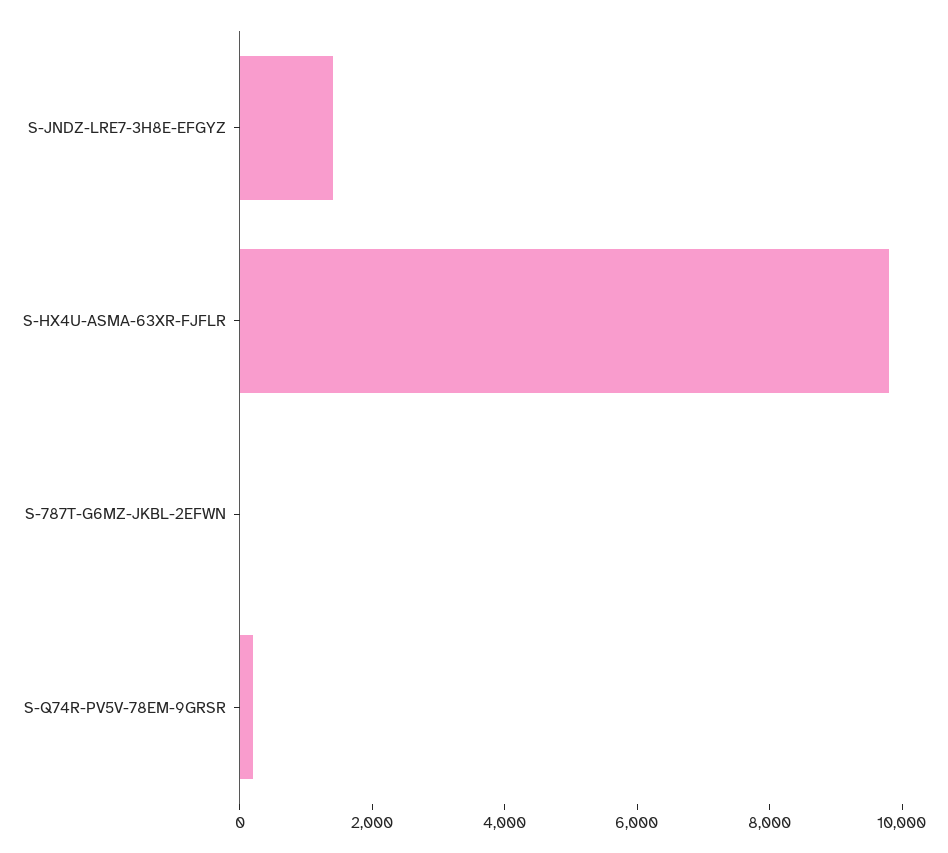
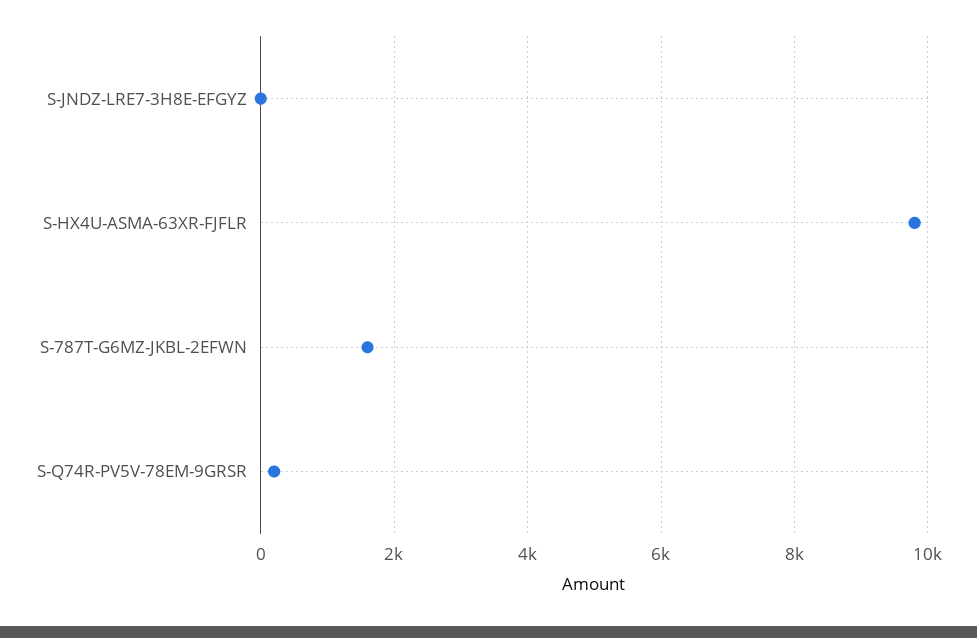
S-JNDZ-LRE7-3H8E-EFGYZ: 1500 -> 0
S-787T-G6MZ-JKBL-2EFWN: 0 -> 1600

